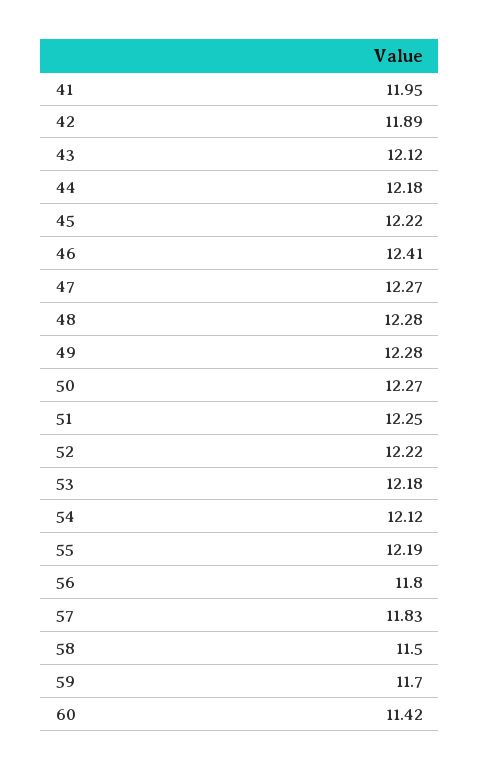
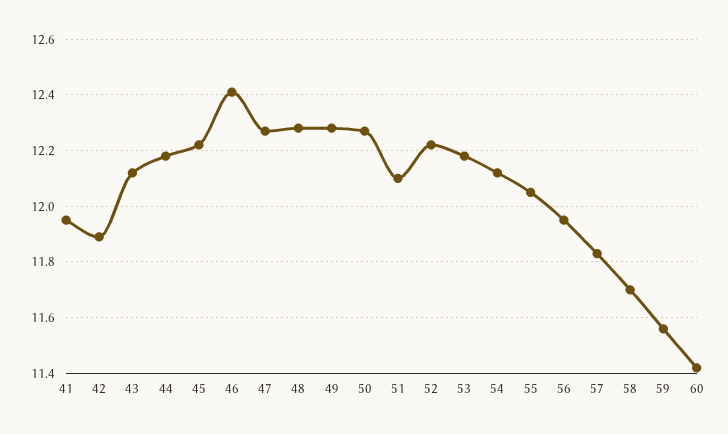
51: 12.25 -> 12.1
55: 12.19 -> 12.05
56: 11.8 -> 11.95
58: 11.5 -> 11.7
59: 11.7 -> 11.55

